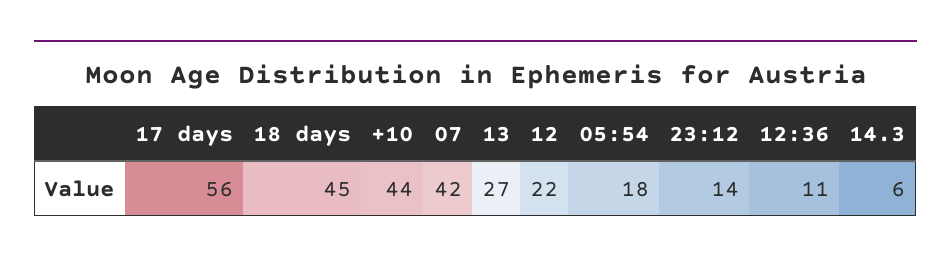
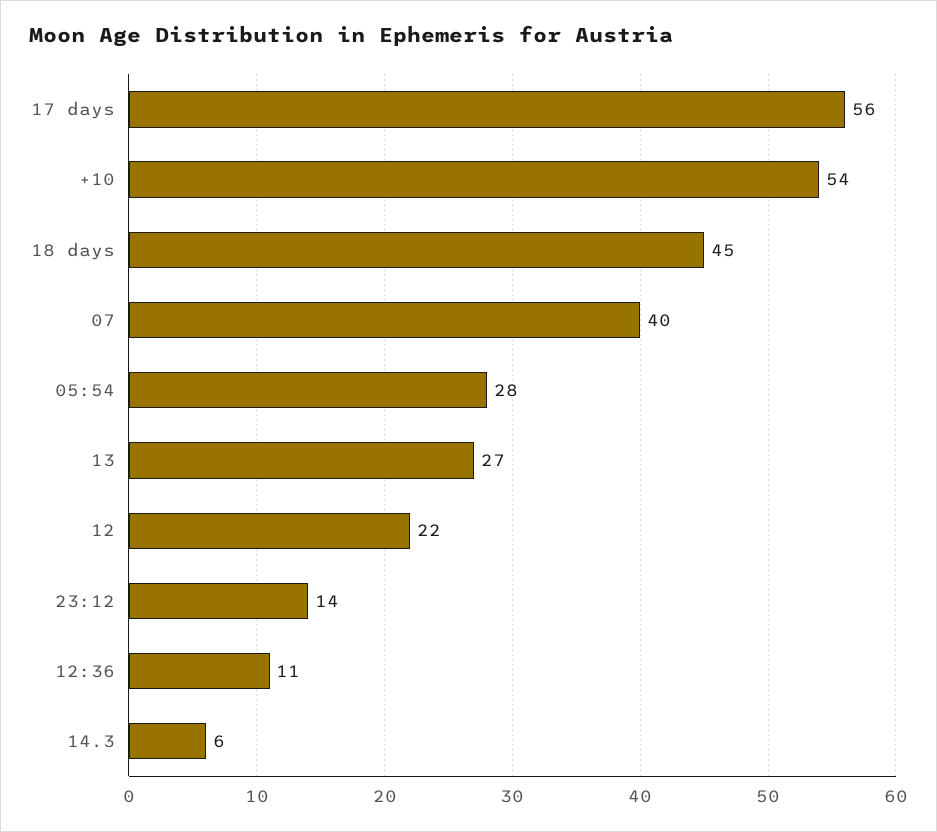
+10: 44 -> 54
07: 42 -> 40
05:54: 18 -> 28

